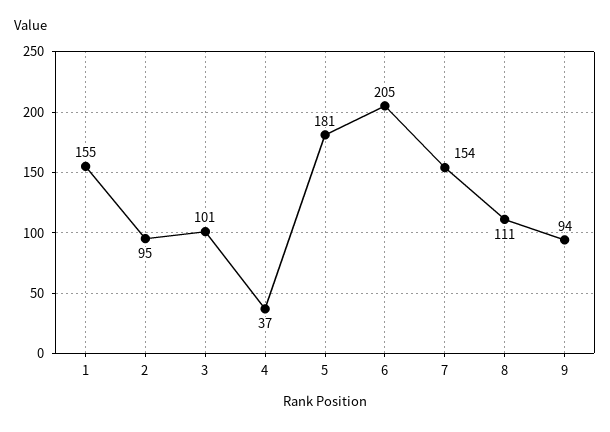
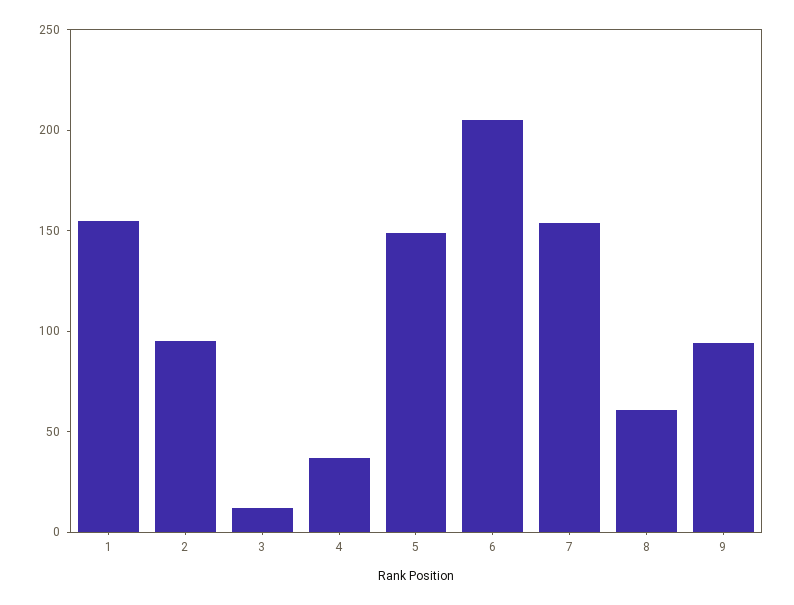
3: 101 -> 10
5: 181 -> 150
8: 111 -> 60

